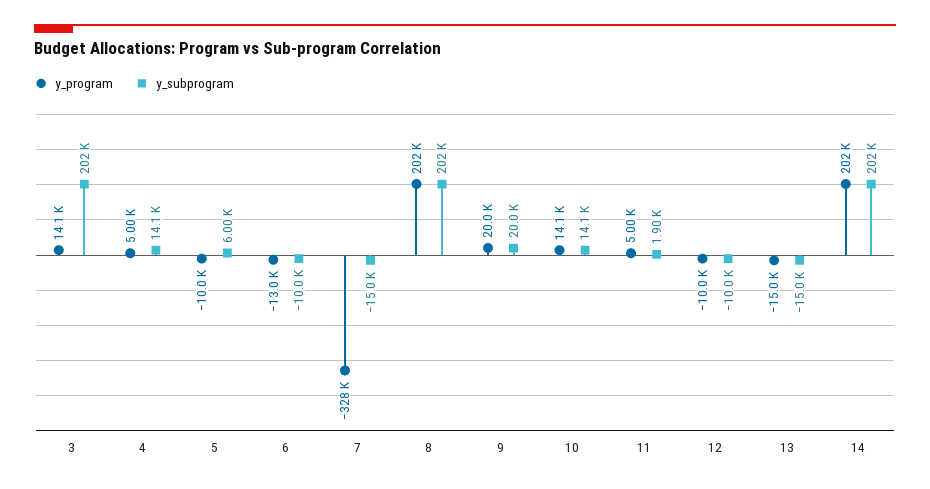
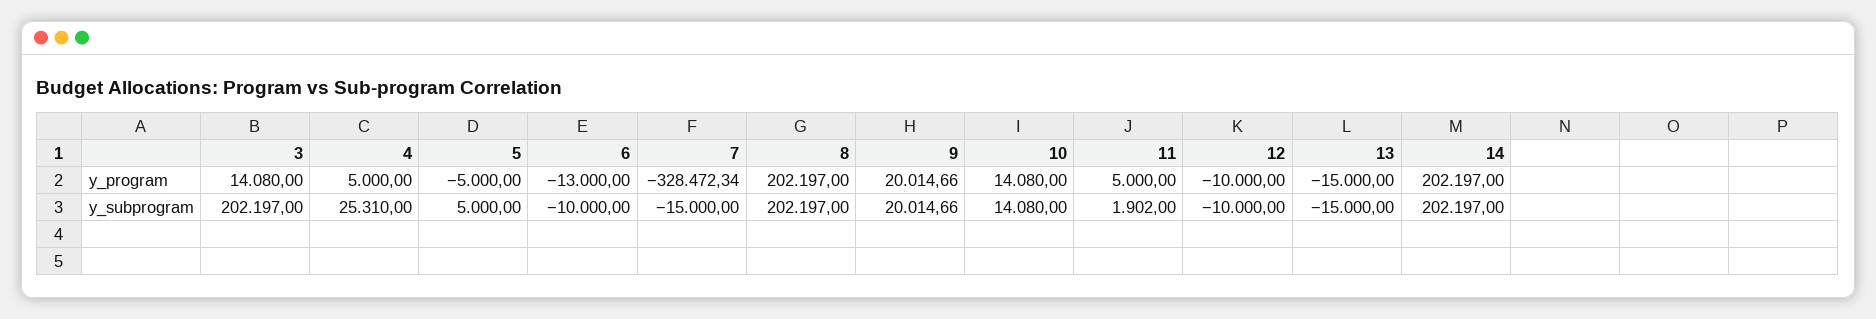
y_subprogram, 4: 14100 -> 25310
y_program, 5: -10000 -> -5000
y_subprogram, 5: 6000 -> 5000

